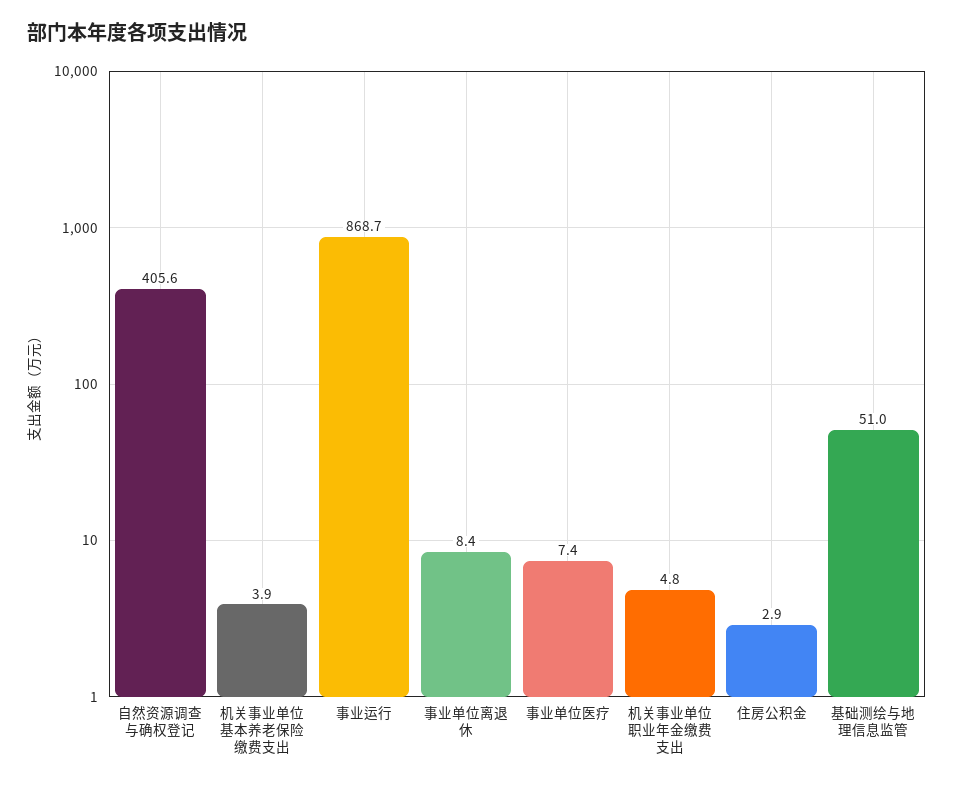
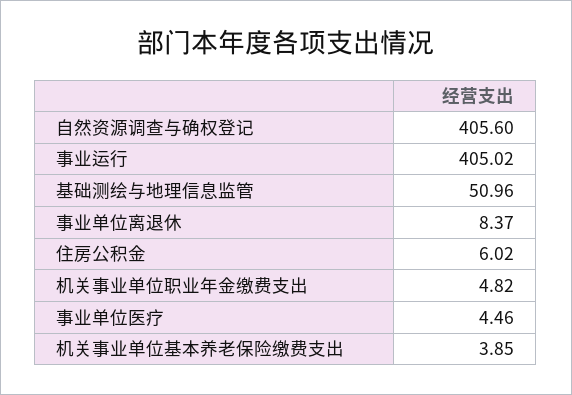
事业运行: 868.7 -> 405.02
事业单位医疗: 7.4 -> 4.46
住房公积金: 2.9 -> 6.02

